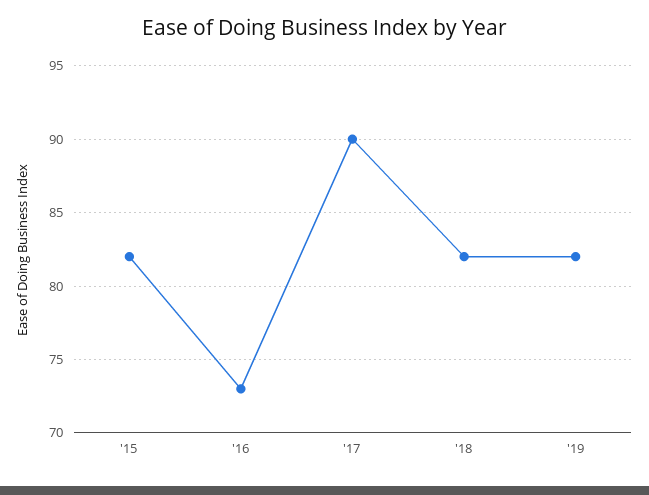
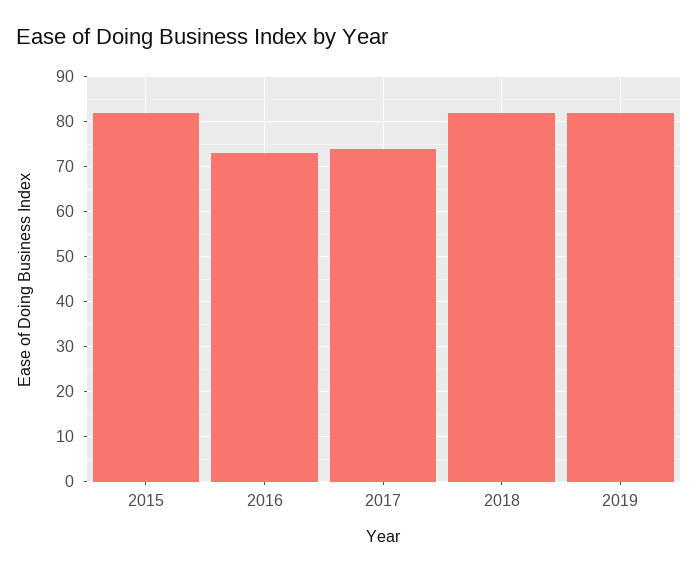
'17: 90 -> 75

